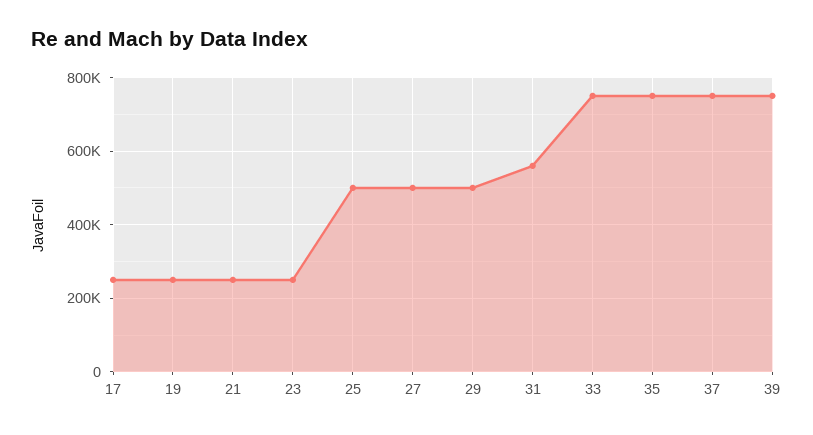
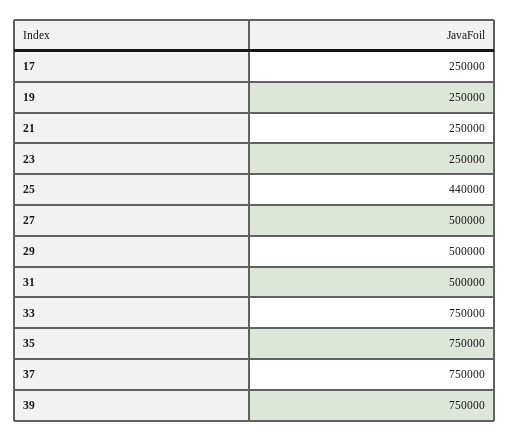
25: 500000 -> 440000
31: 560000 -> 500000

